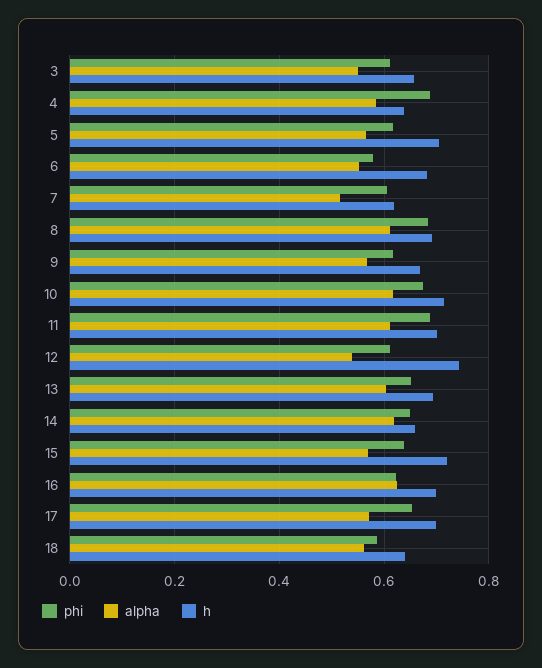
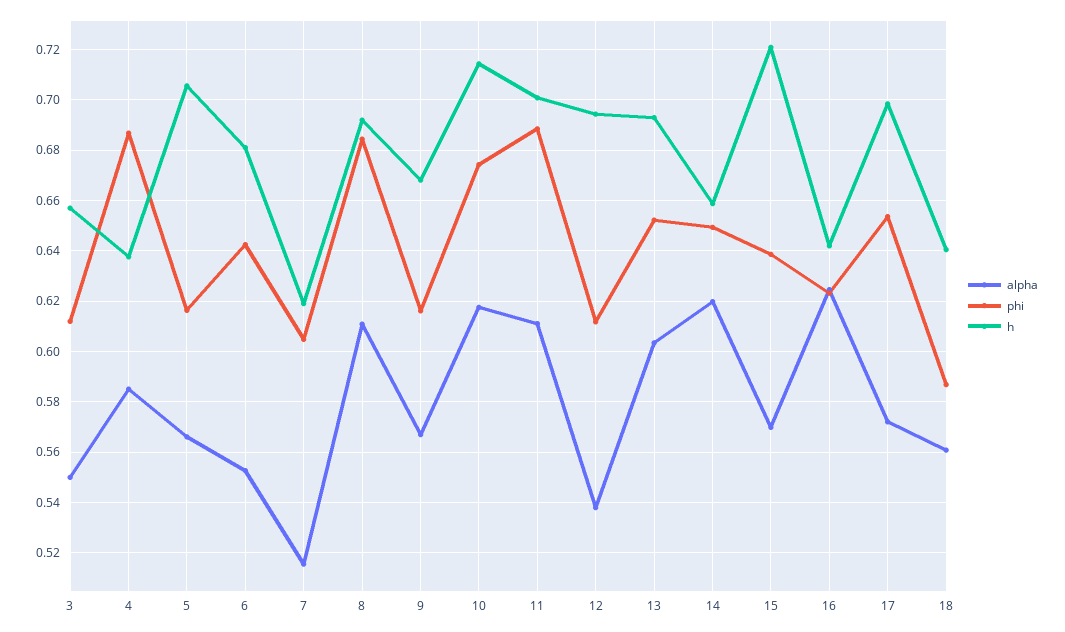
phi, 6: 0.58 -> 0.6425
h, 12: 0.74 -> 0.695
h, 16: 0.7 -> 0.6425

